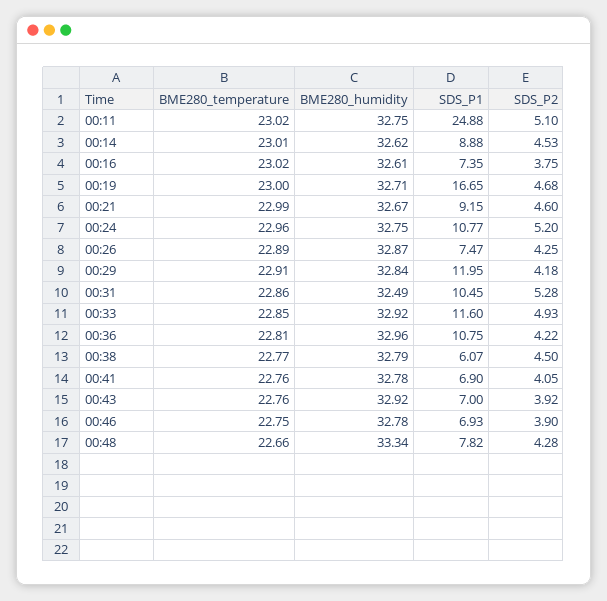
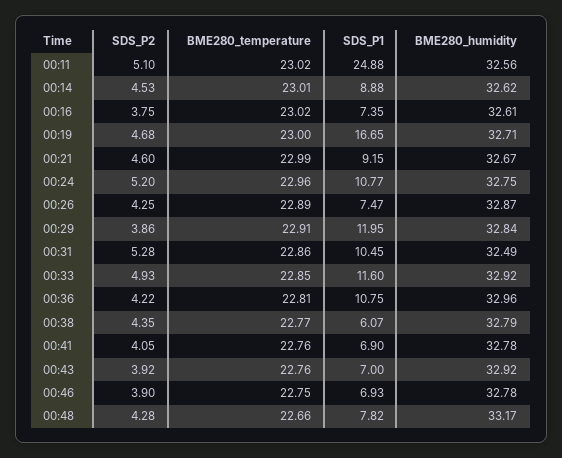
BME280_humidity, 00:11: 32.75 -> 32.56
SDS_P2, 00:29: 4.18 -> 3.86
SDS_P2, 00:38: 4.5 -> 4.35
BME280_humidity, 00:48: 33.34 -> 33.17

